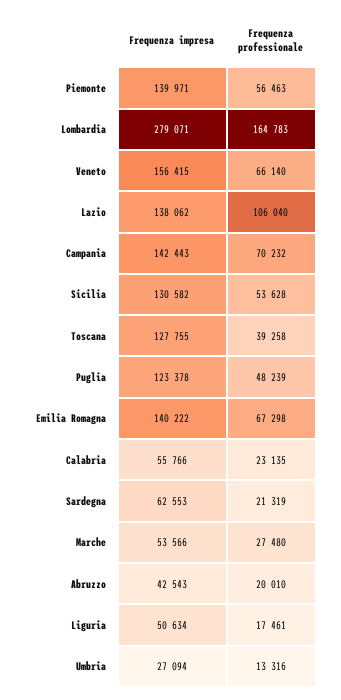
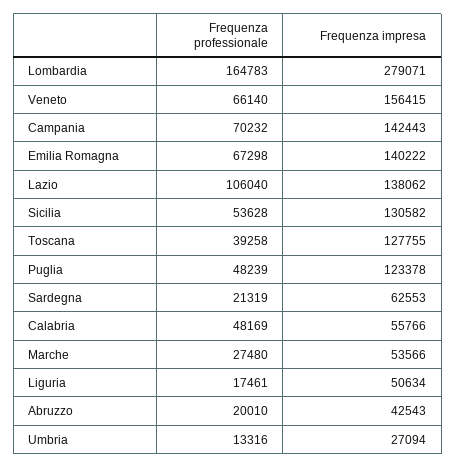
Frequenza impresa, Piemonte: 139971 -> none
Frequenza professionale, Piemonte: 56463 -> none
Frequenza professionale, Calabria: 23135 -> 48169

